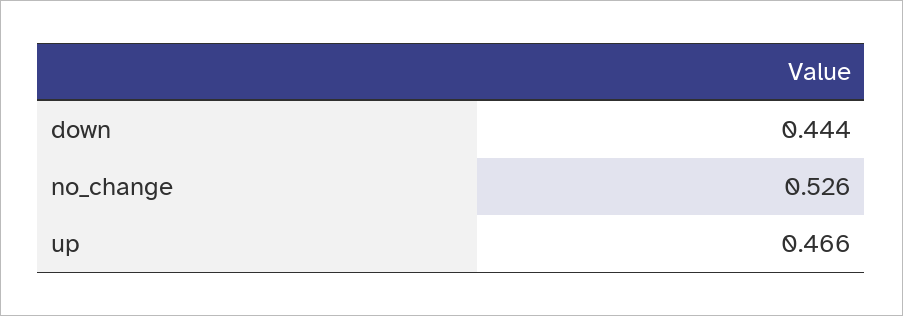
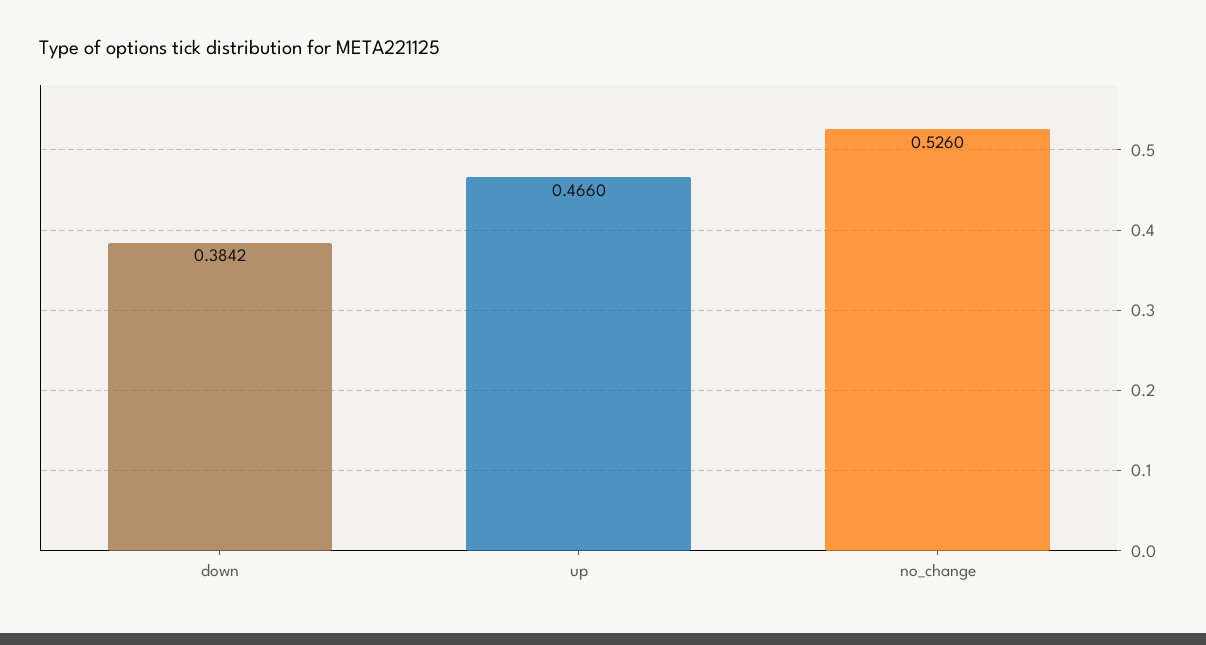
down: 0.444 -> 0.3842

